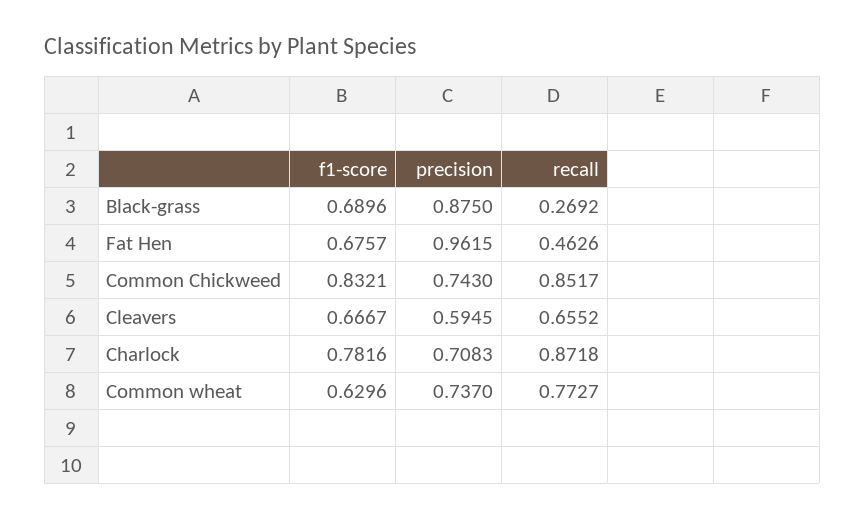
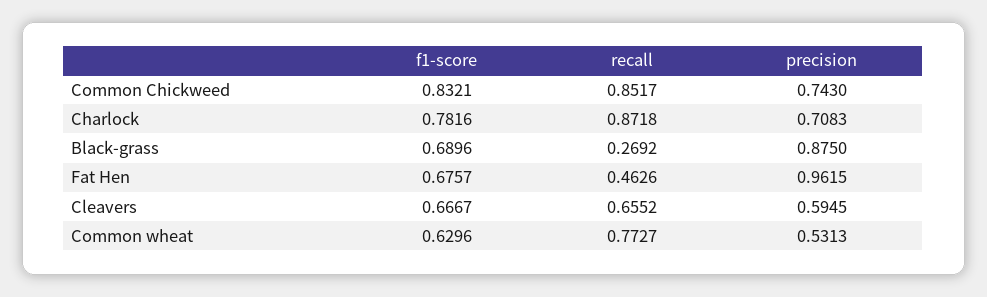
precision, Common wheat: 0.737 -> 0.5313

